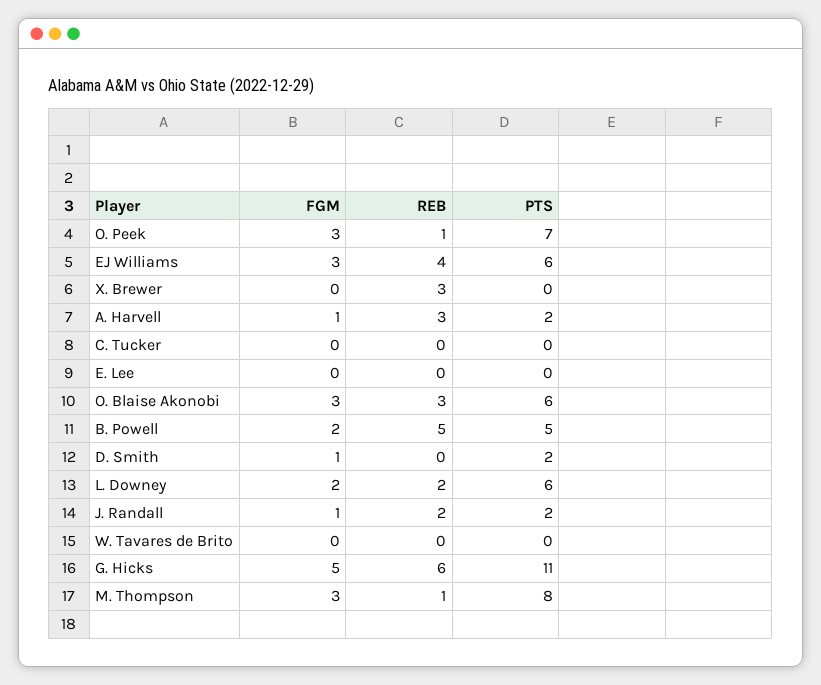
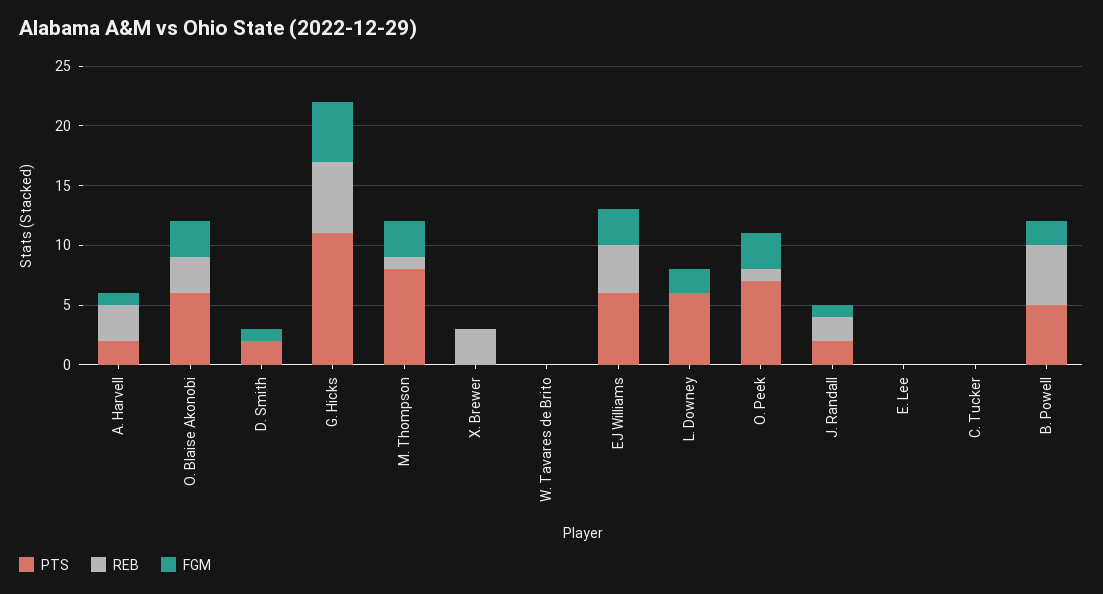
REB, L. Downey: 2 -> 0

